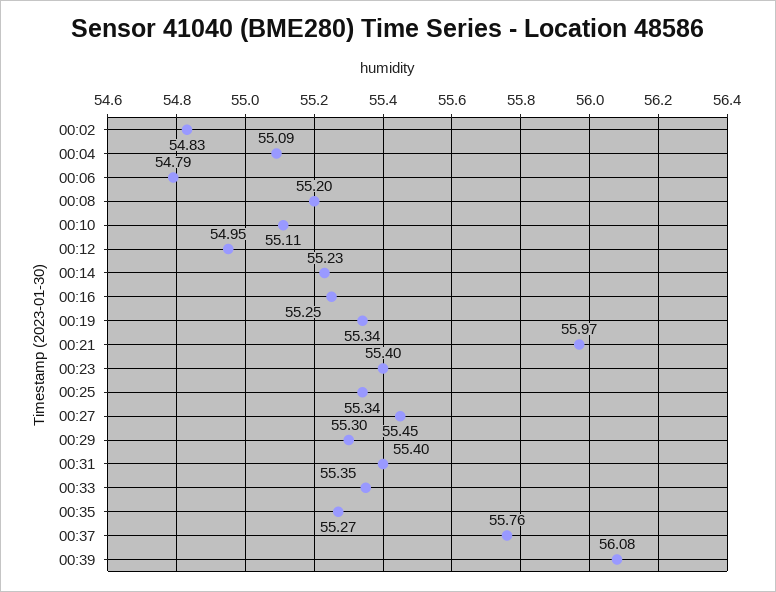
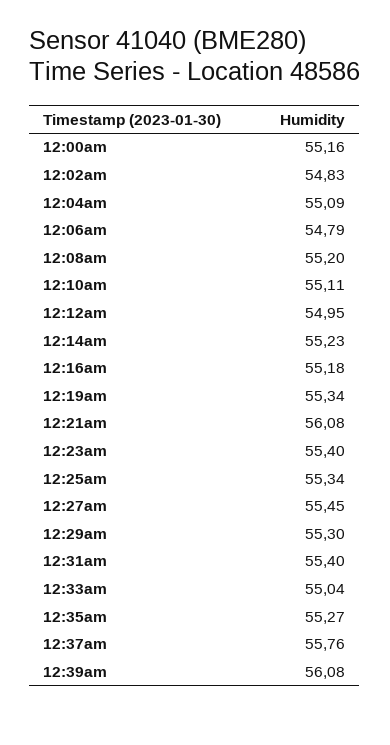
00:16: 55.25 -> 55.18
00:21: 55.97 -> 56.08
00:33: 55.35 -> 55.04
12:00am: none -> 55.16

